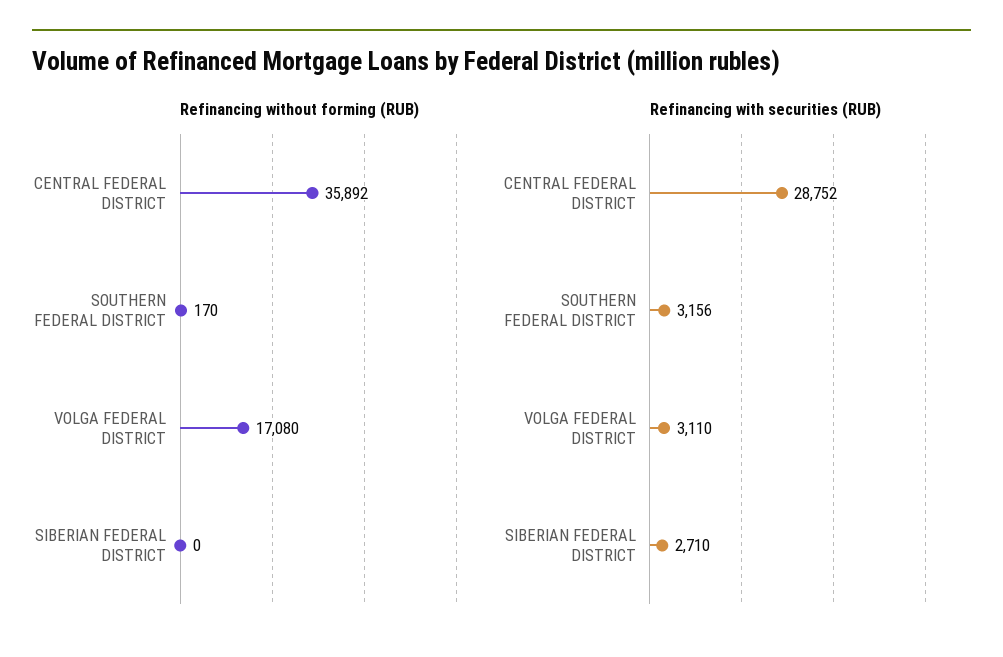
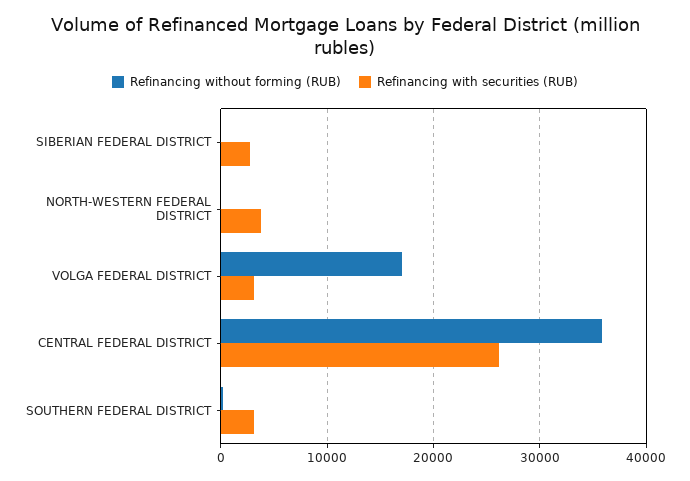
Refinancing with securities (RUB), CENTRAL FEDERAL DISTRICT: 28752 -> 26000
Refinancing without forming (RUB), NORTH-WESTERN FEDERAL DISTRICT: none -> 0
Refinancing with securities (RUB), NORTH-WESTERN FEDERAL DISTRICT: none -> 4000

